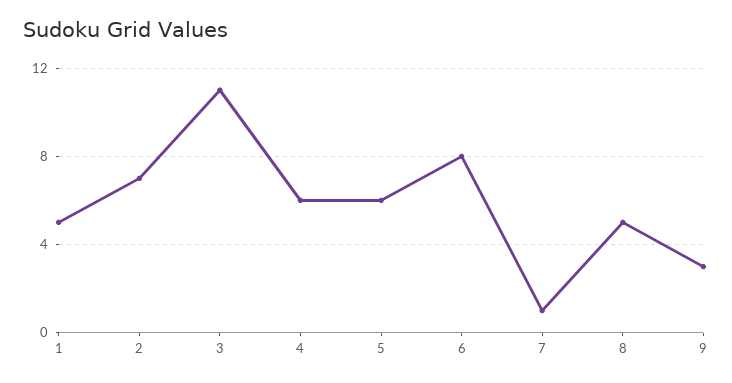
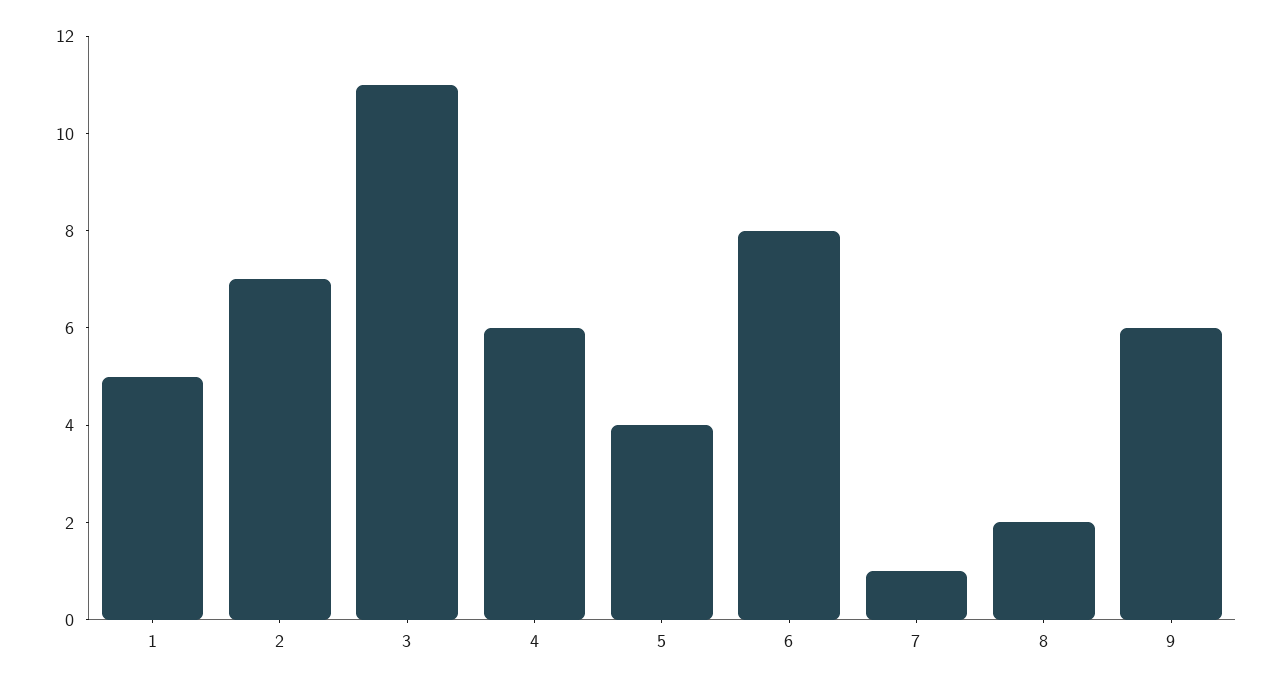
5: 6 -> 4
8: 5 -> 2
9: 3 -> 6

